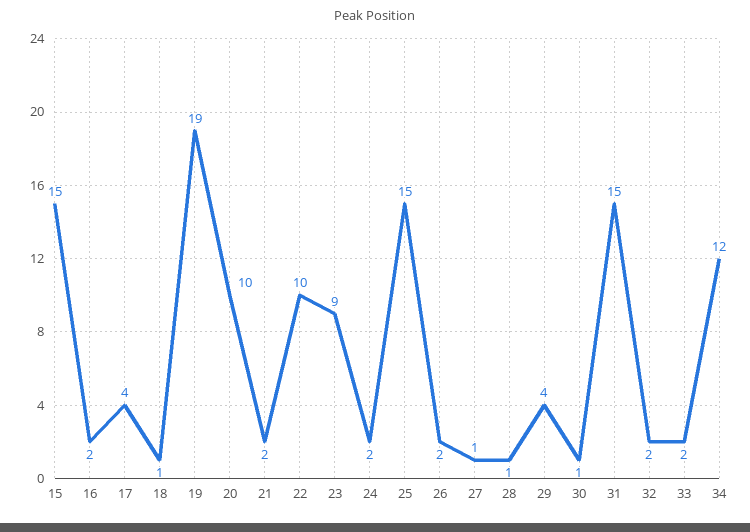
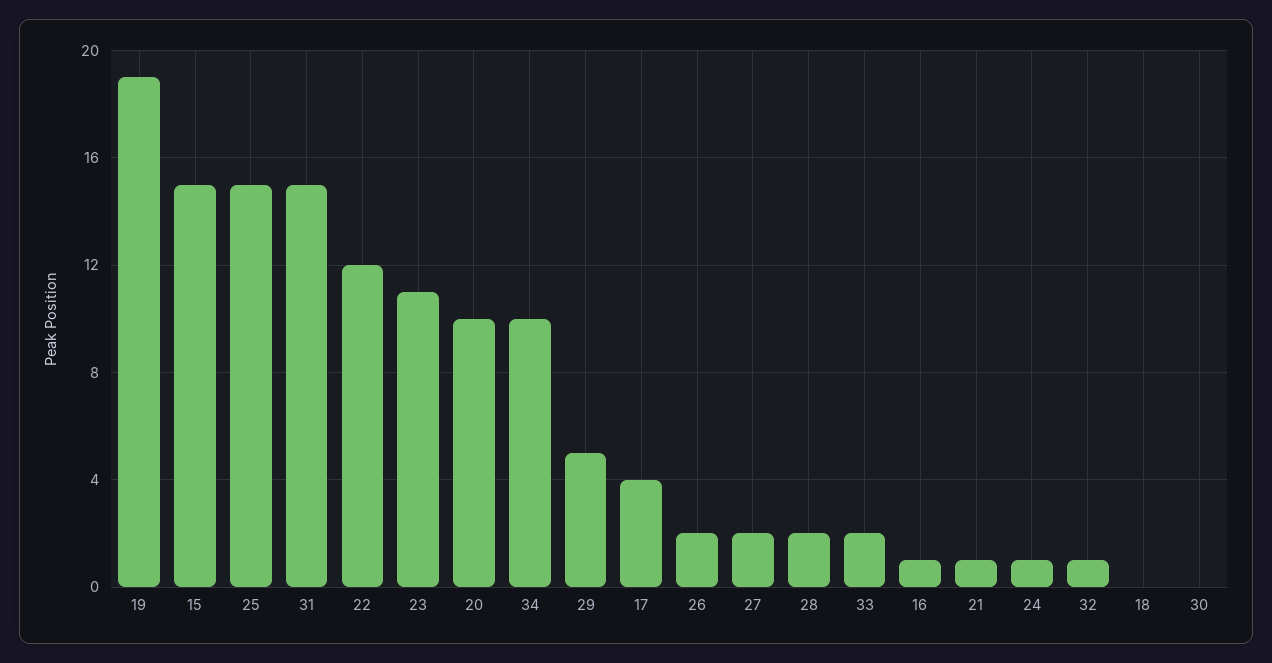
16: 2 -> 1
18: 1 -> 0
21: 2 -> 1
22: 10 -> 12
23: 9 -> 11
24: 2 -> 1
27: 1 -> 2
28: 1 -> 2
29: 4 -> 5
30: 1 -> 0
32: 2 -> 1
34: 12 -> 10

